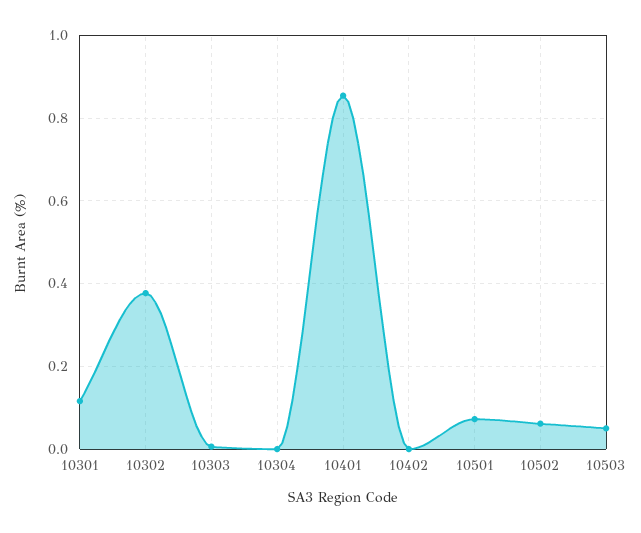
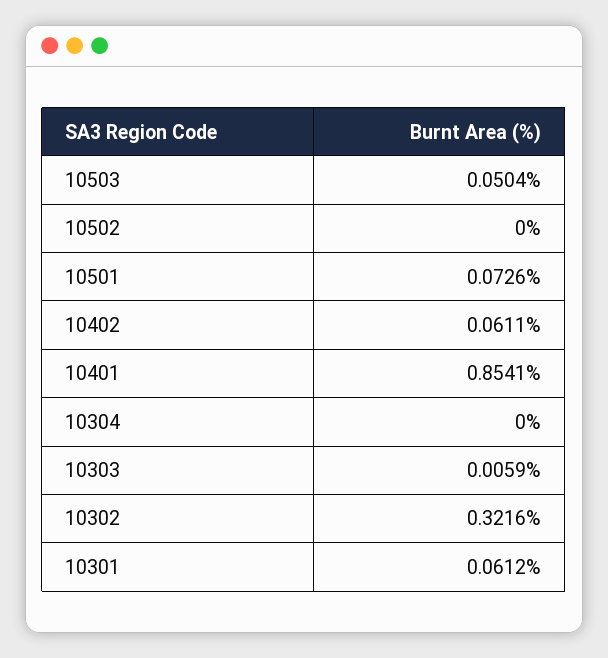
10301: 0.12 -> 0.0612
10302: 0.38 -> 0.3216
10402: 0 -> 0.0611
10502: 0.06 -> 0

